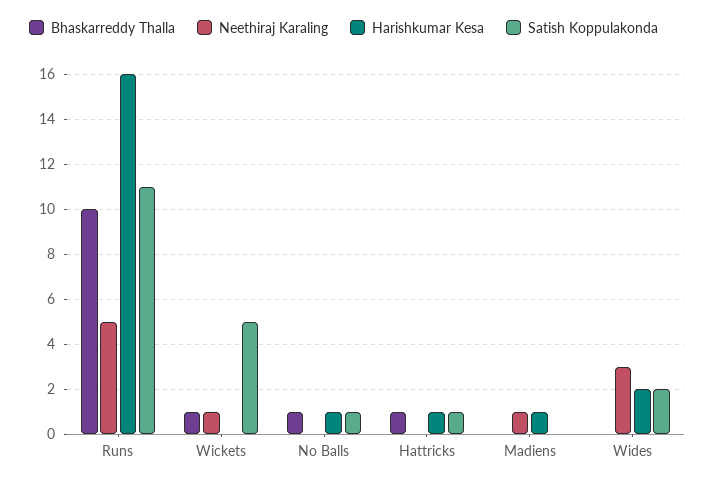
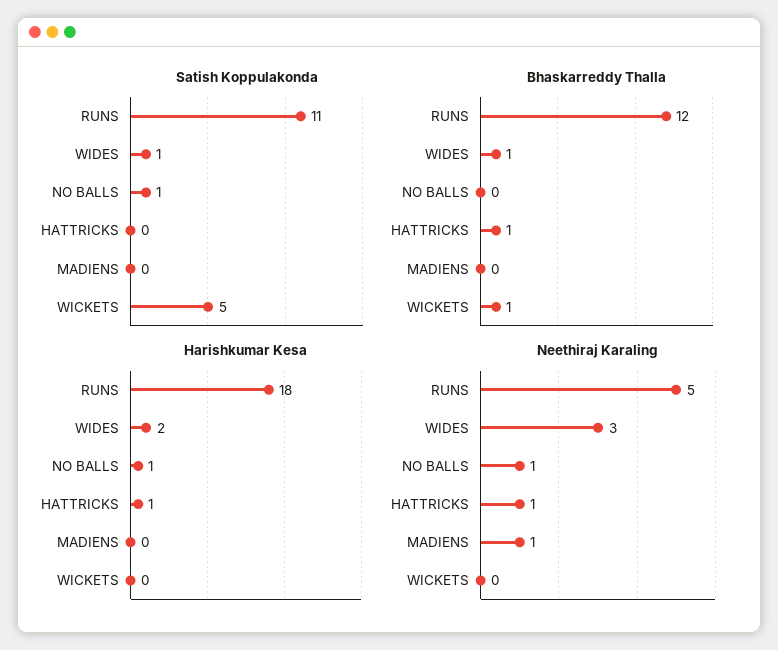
Bhaskarreddy Thalla, Runs: 10 -> 12
Harishkumar Kesa, Runs: 16 -> 18
Neethiraj Karaling, Wickets: 1 -> 0
Bhaskarreddy Thalla, No Balls: 1 -> 0
Neethiraj Karaling, No Balls: 0 -> 1
Neethiraj Karaling, Hattricks: 0 -> 1
Satish Koppulakonda, Hattricks: 1 -> 0
Harishkumar Kesa, Madiens: 1 -> 0
Bhaskarreddy Thalla, Wides: 0 -> 1
Satish Koppulakonda, Wides: 2 -> 1

